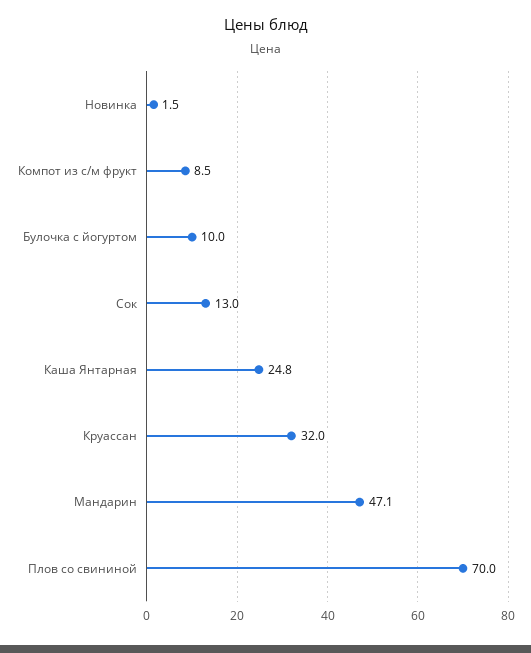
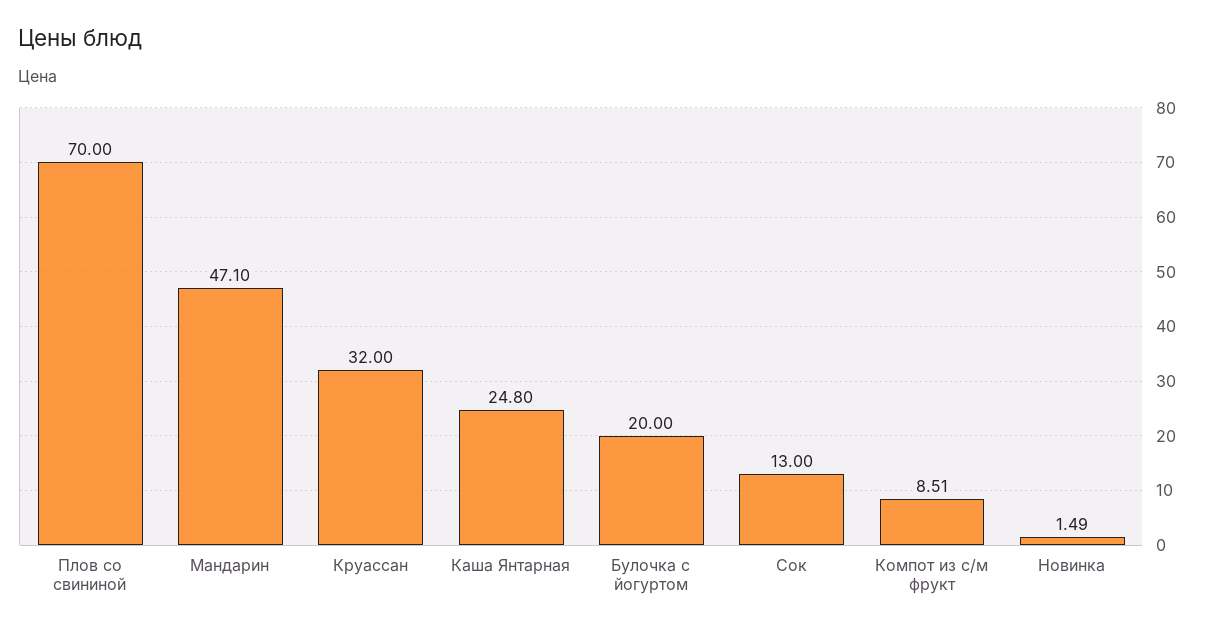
Булочка с йогуртом: 10 -> 20

